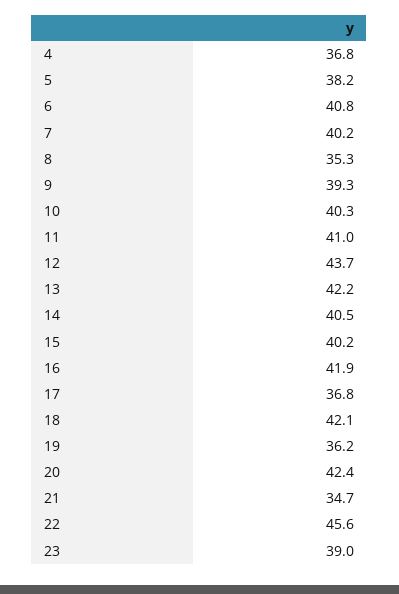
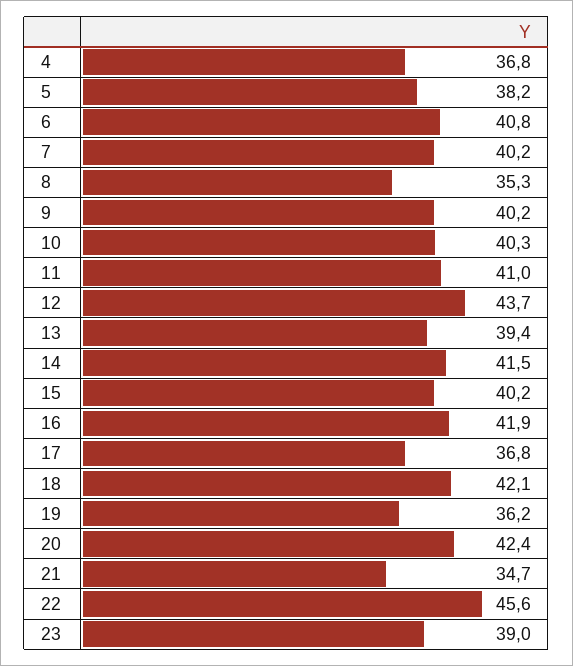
9: 39.3 -> 40.2
13: 42.2 -> 39.4
14: 40.5 -> 41.5

